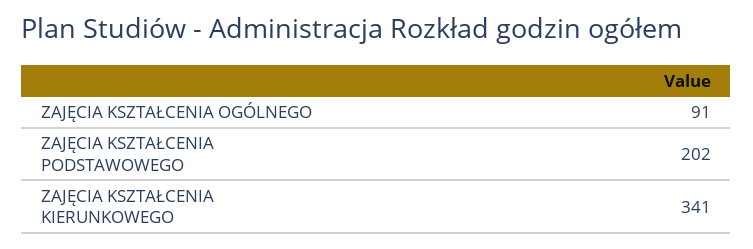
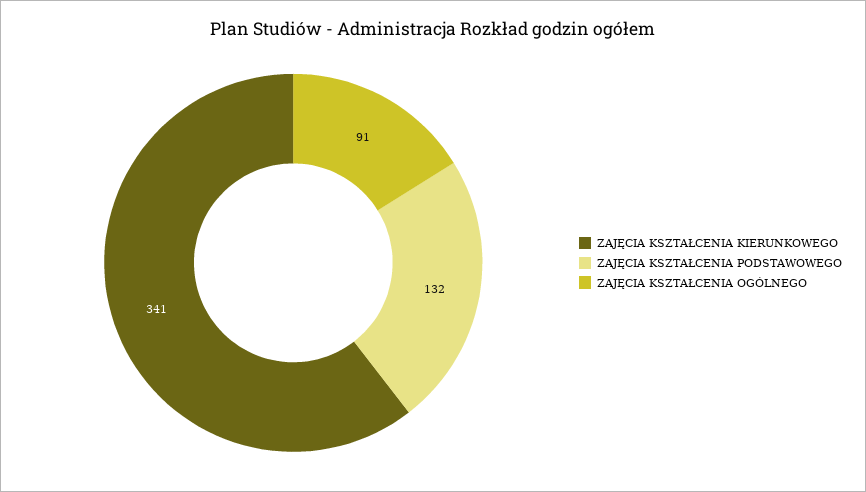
ZAJĘCIA KSZTAŁCENIA PODSTAWOWEGO: 202 -> 132

